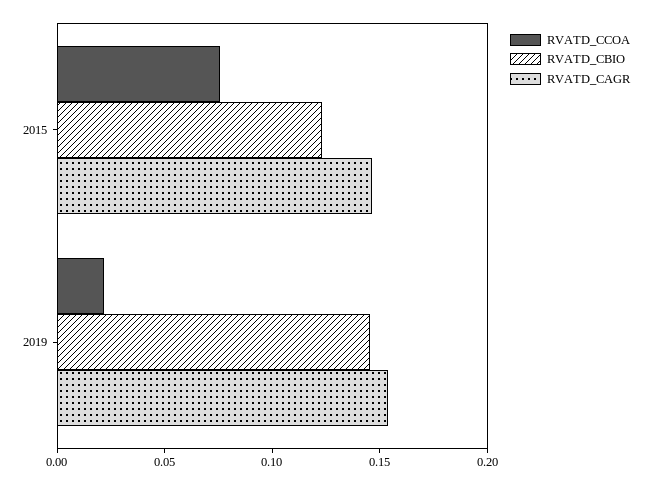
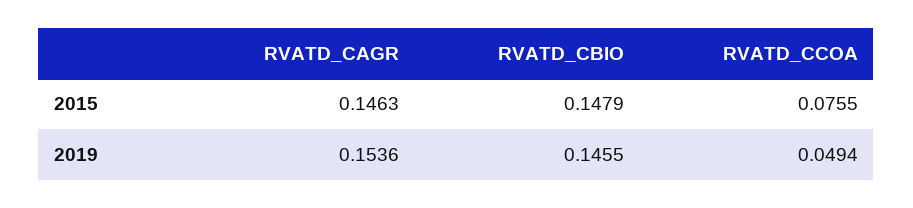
RVATD_CBIO, 2015: 0.12 -> 0.1479
RVATD_CCOA, 2019: 0.02 -> 0.0494

